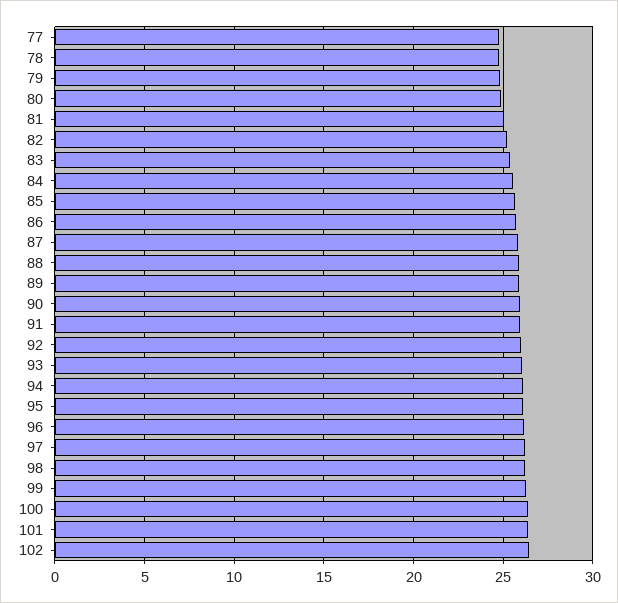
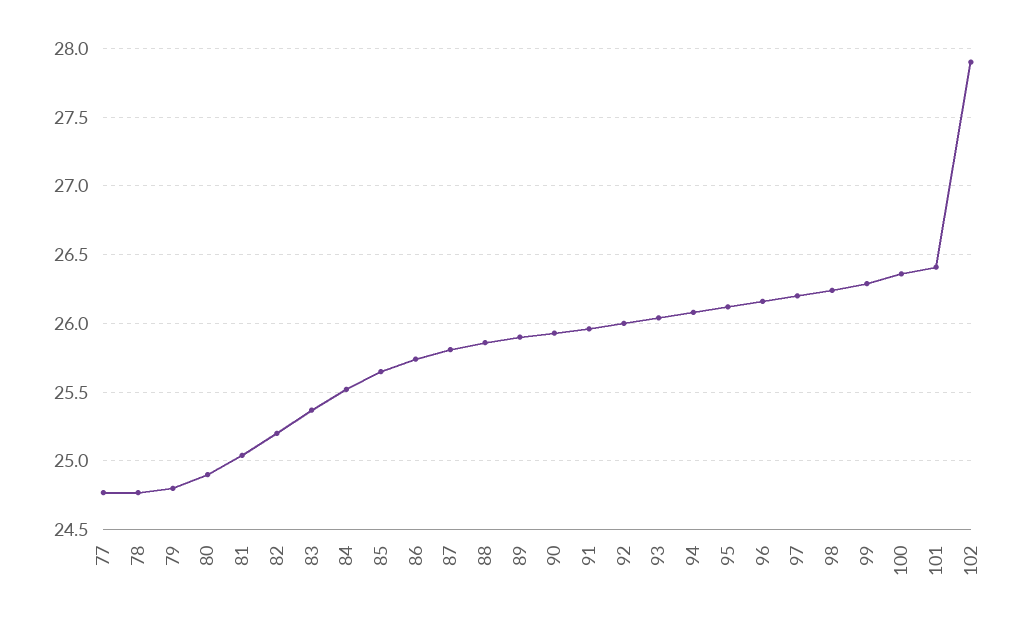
102: 26.5 -> 27.9

